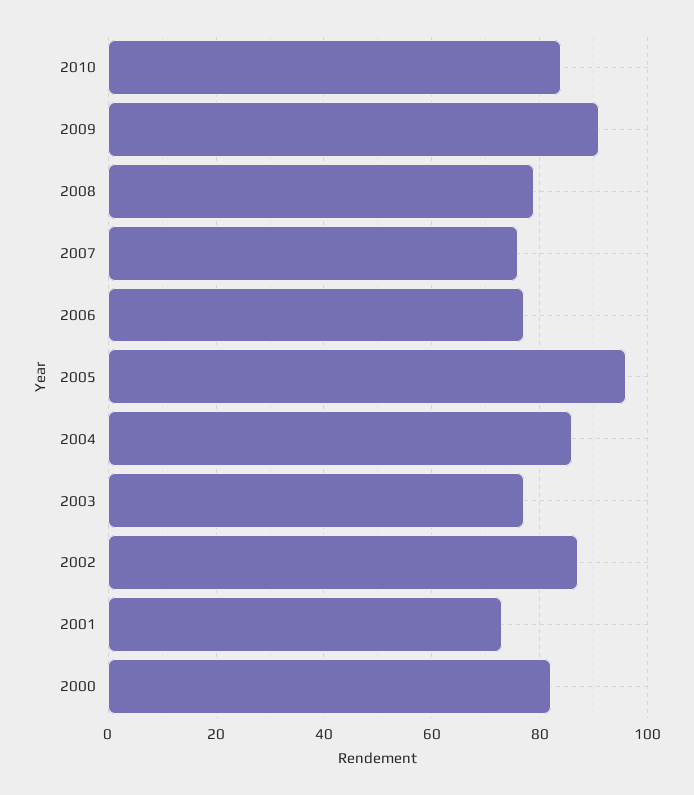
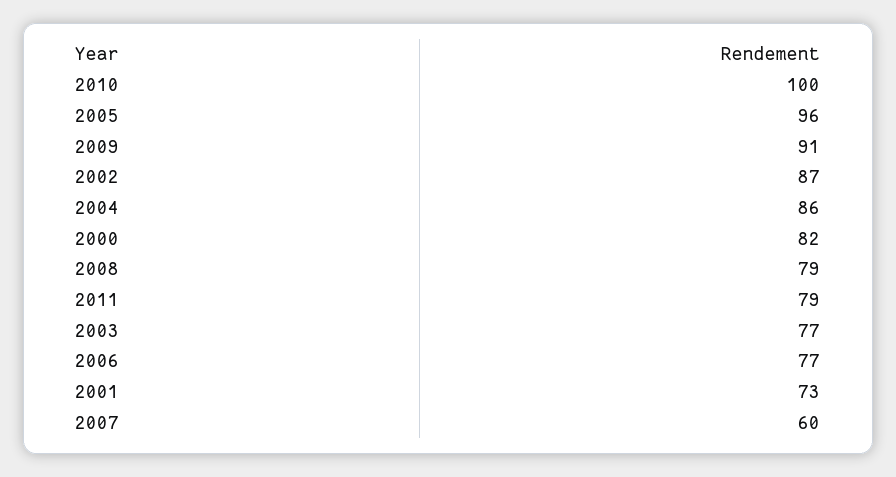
2010: 85 -> 100
2007: 75 -> 60
2011: none -> 79

